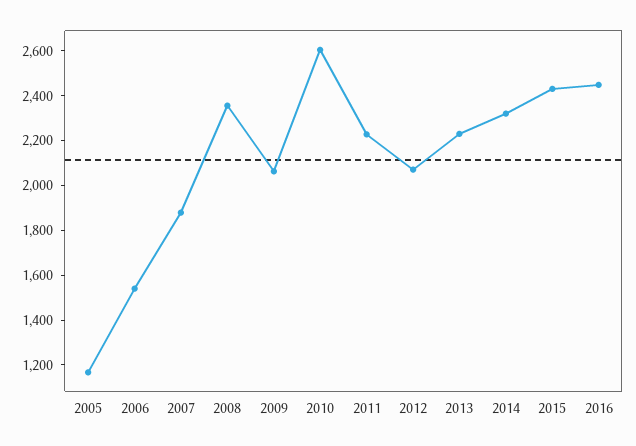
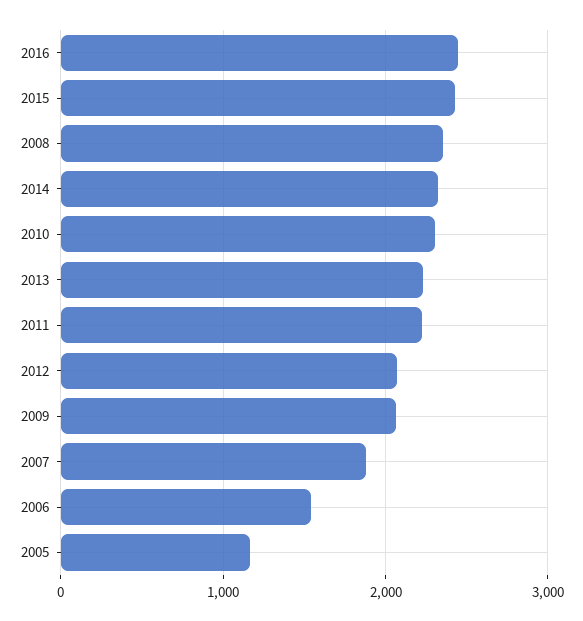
2010: 2600 -> 2300

